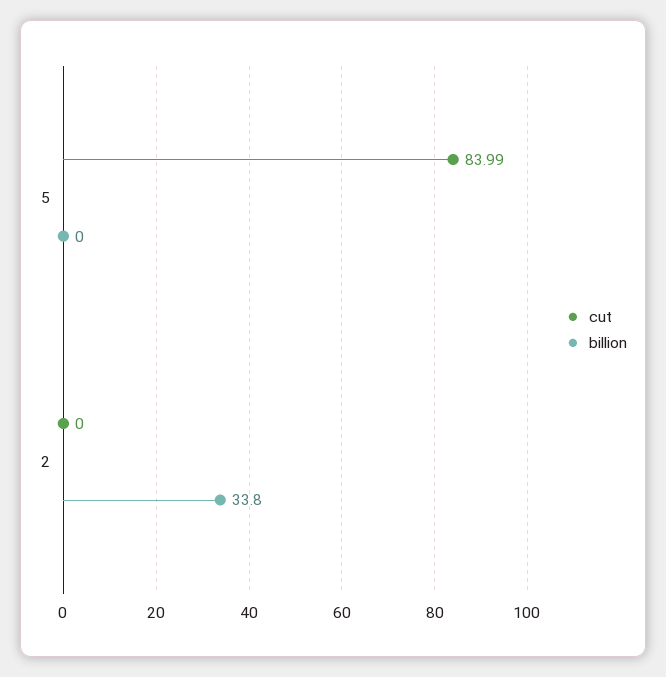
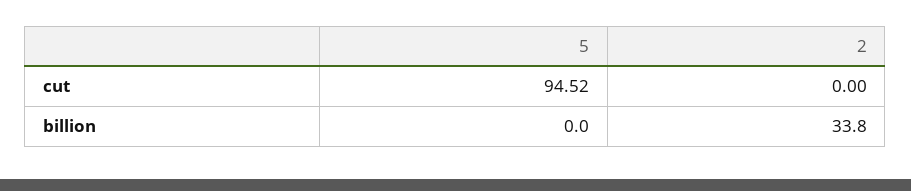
cut, 5: 83.99 -> 94.52

